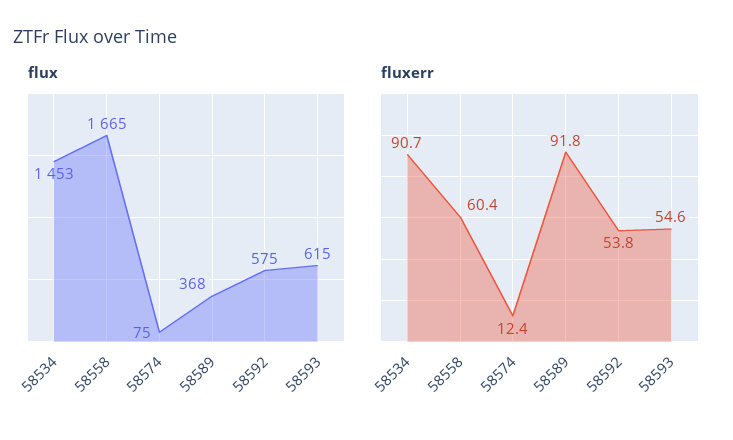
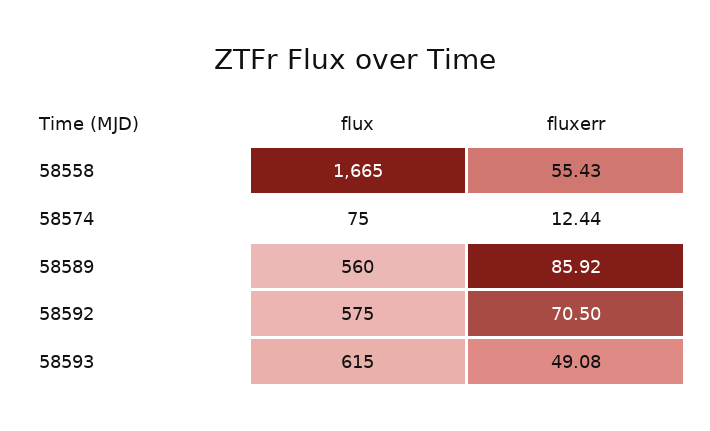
flux, 58534: 1453 -> none
flux, 58589: 368 -> 560
fluxerr, 58534: 90.7 -> none
fluxerr, 58558: 60.4 -> 55.43
fluxerr, 58589: 91.8 -> 85.92
fluxerr, 58592: 53.8 -> 70.5
fluxerr, 58593: 54.6 -> 49.08

